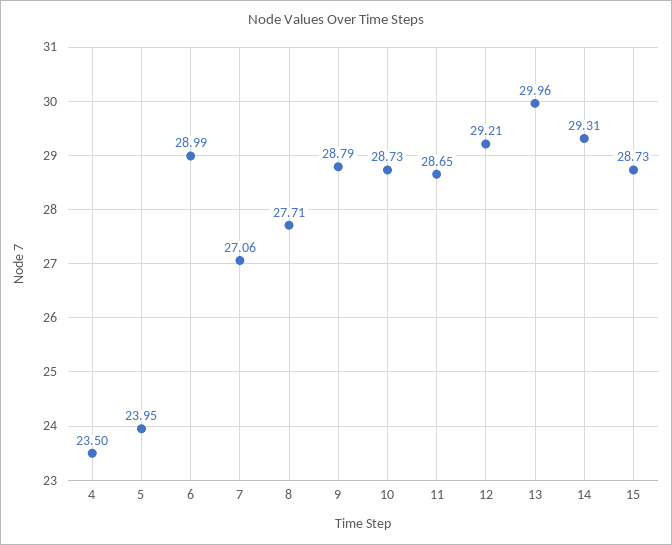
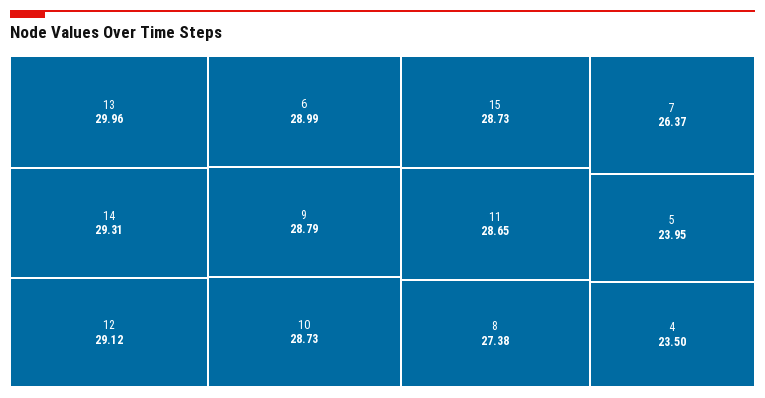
7: 27.06 -> 26.37
8: 27.71 -> 27.38
12: 29.21 -> 29.12

